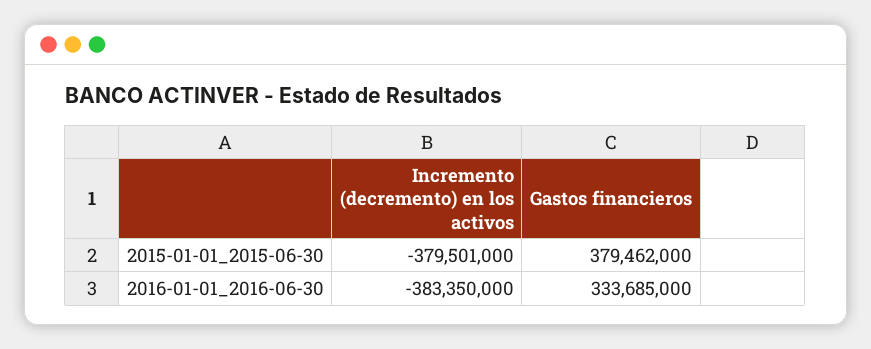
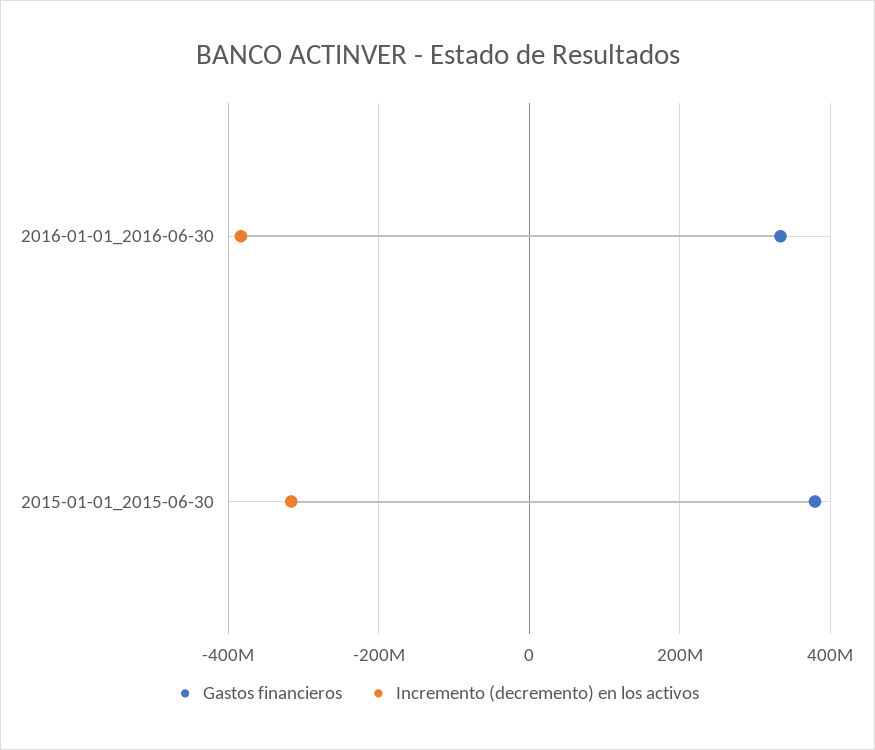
Incremento (decremento) en los activos, 2015-01-01_2015-06-30: -379501000 -> -320000000

